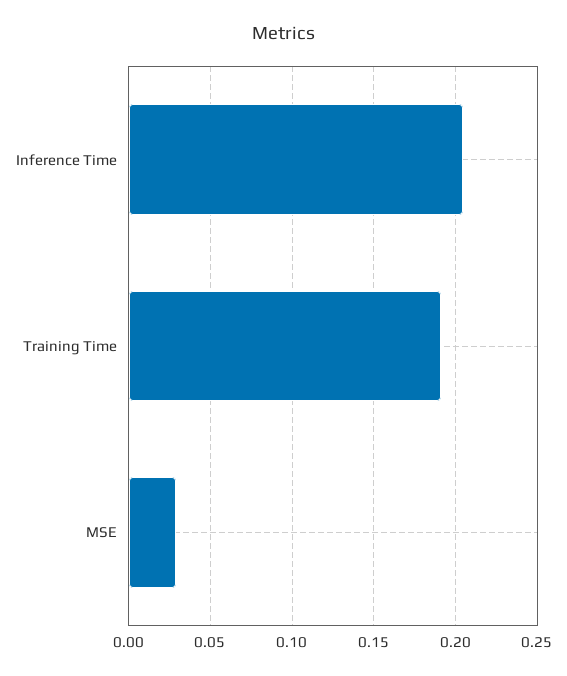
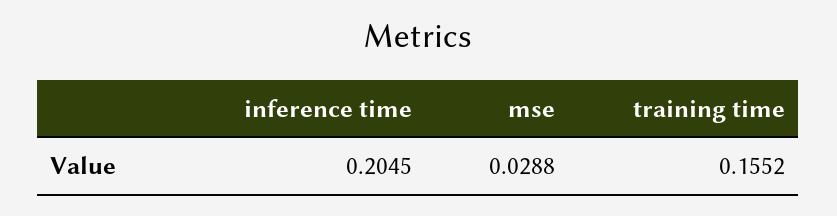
Training Time: 0.19 -> 0.1552

